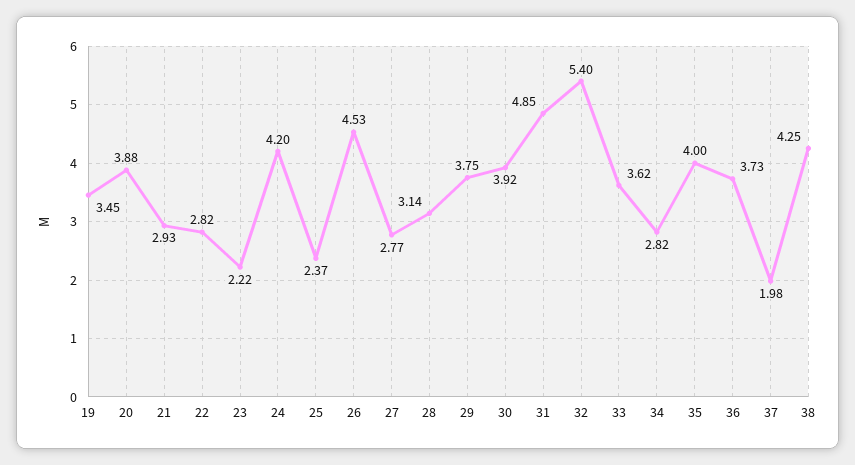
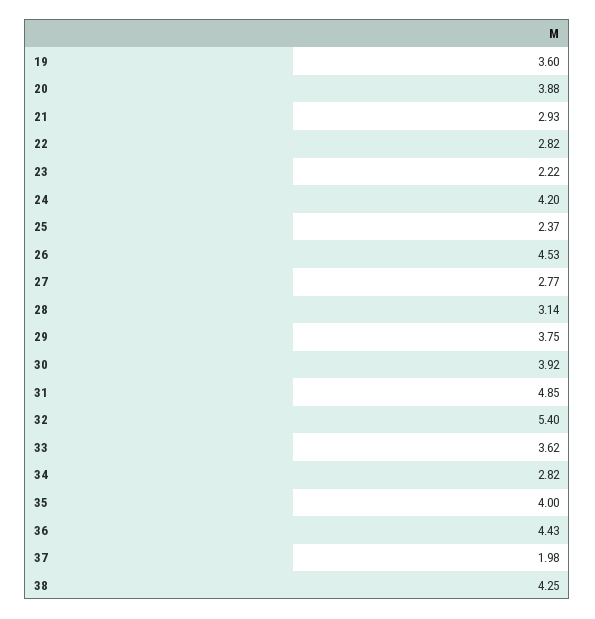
19: 3.45 -> 3.6
36: 3.73 -> 4.43

